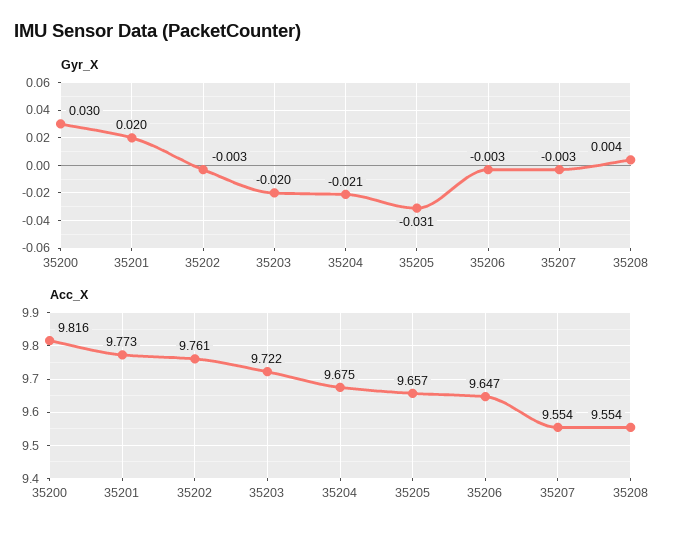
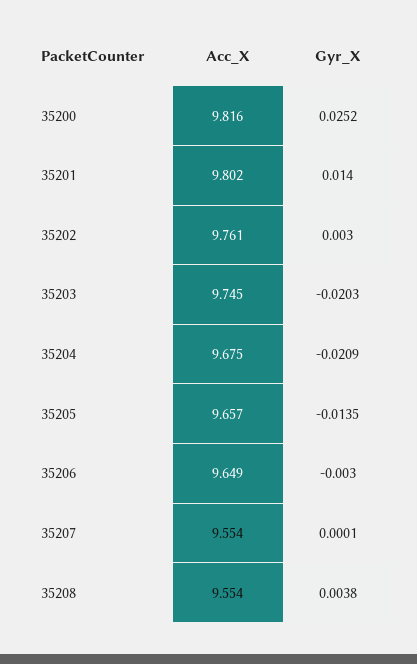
Gyr_X, 35200: 0.03 -> 0.0252
Gyr_X, 35201: 0.02 -> 0.014
Gyr_X, 35202: -0.003 -> 0.003
Gyr_X, 35205: -0.031 -> -0.0135
Gyr_X, 35207: -0.003 -> 0.0001
Acc_X, 35201: 9.773 -> 9.802
Acc_X, 35203: 9.722 -> 9.745
Acc_X, 35206: 9.647 -> 9.649

